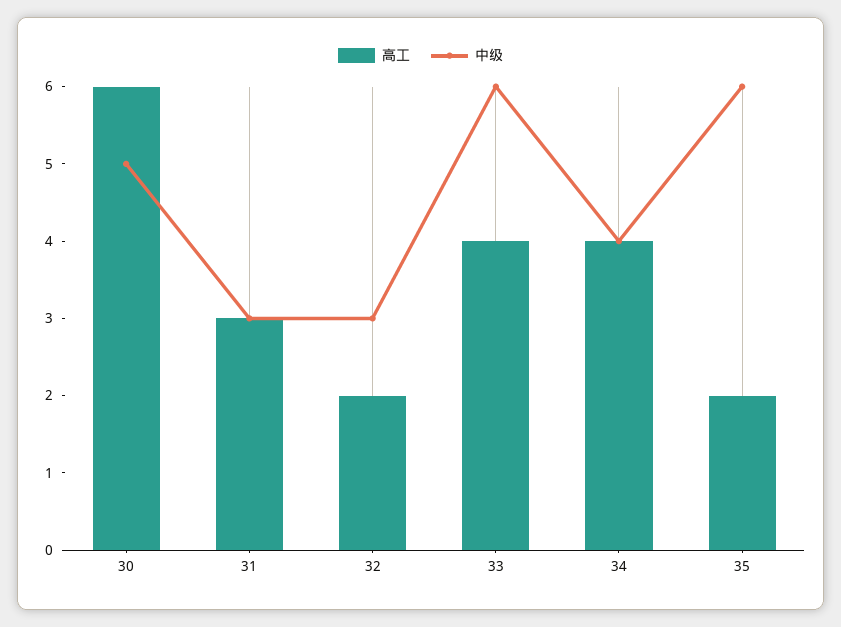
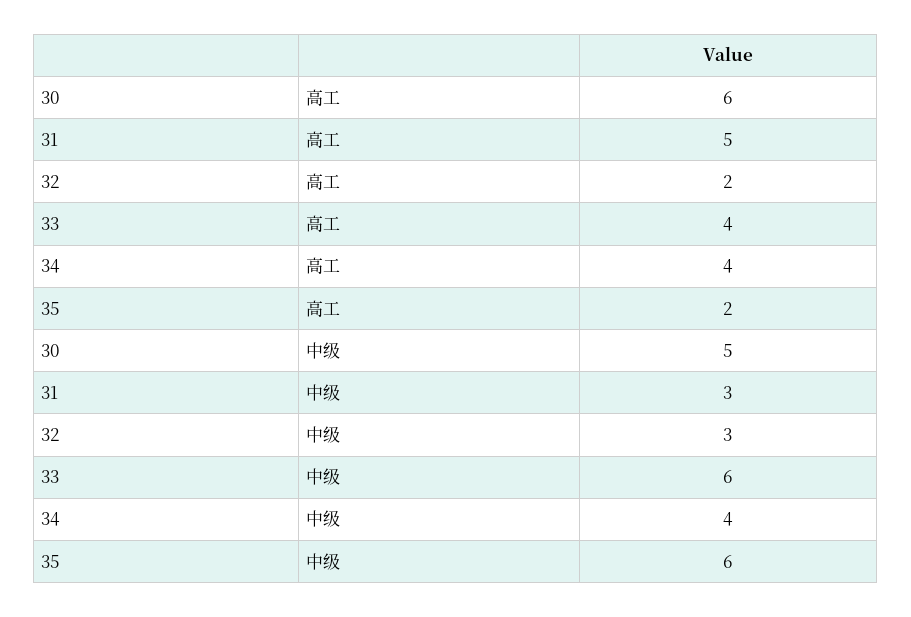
高工, 31: 3 -> 5

